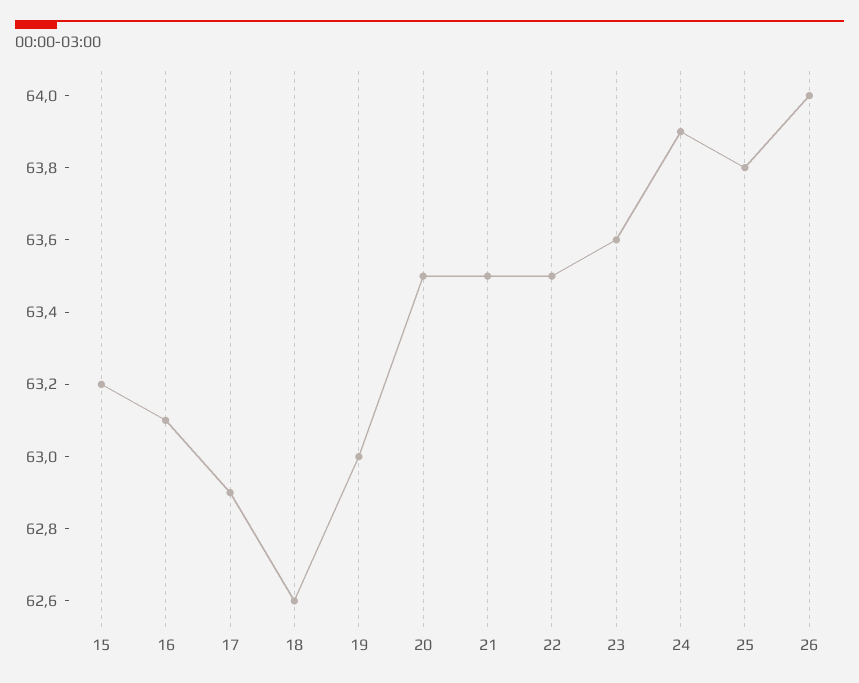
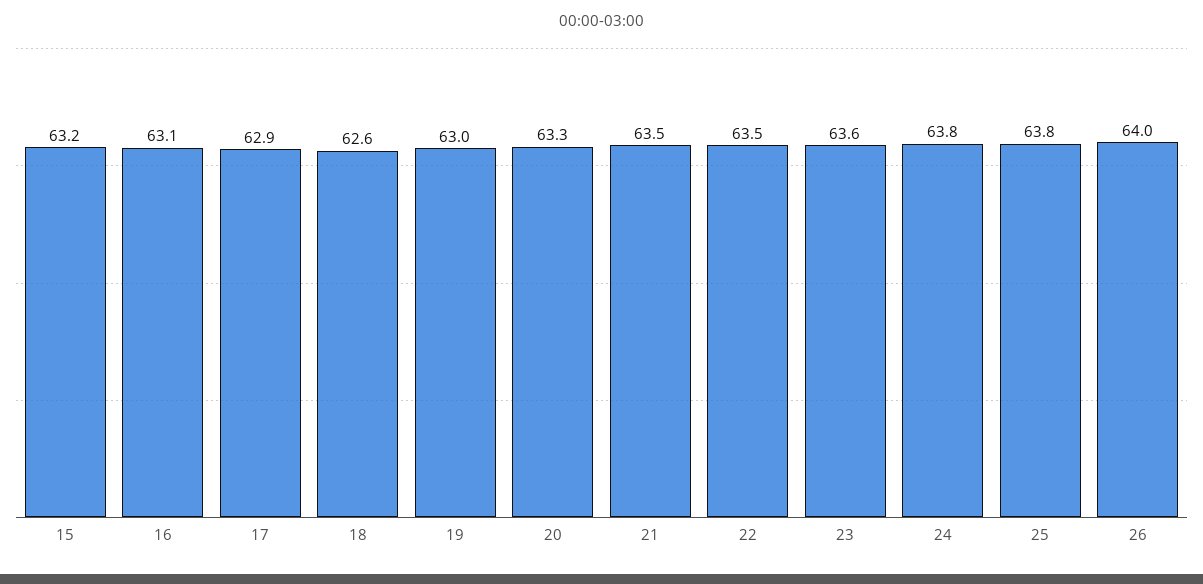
20: 63.5 -> 63.3
24: 63.9 -> 63.8

